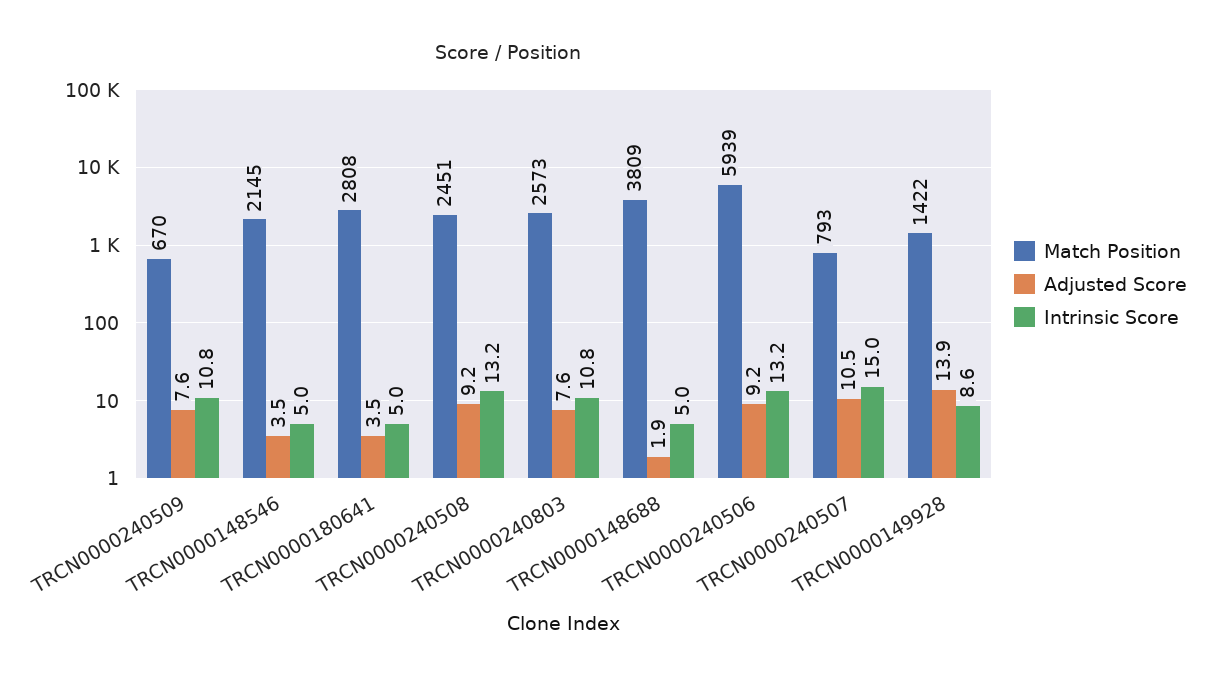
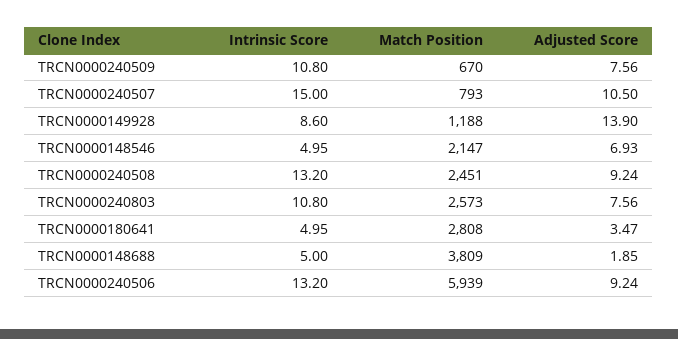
Match Position, TRCN0000148546: 2145 -> 2147
Adjusted Score, TRCN0000148546: 3.5 -> 6.93
Match Position, TRCN0000149928: 1422 -> 1188

